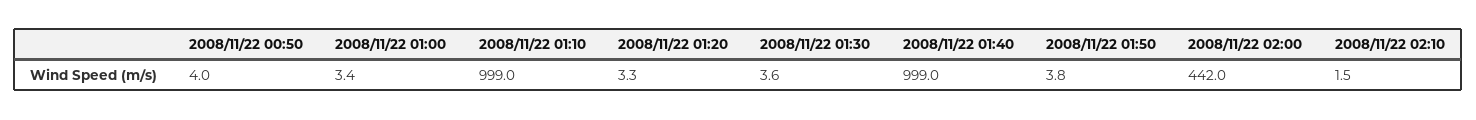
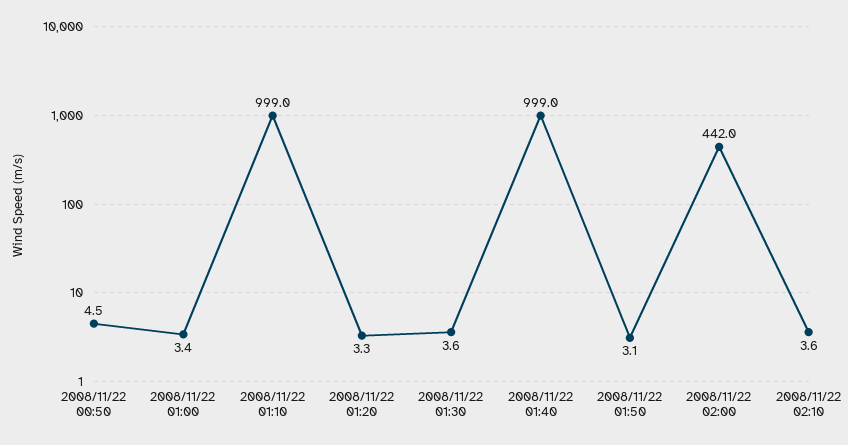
2008/11/22 00:50: 4 -> 4.5
2008/11/22 01:50: 3.8 -> 3.1
2008/11/22 02:10: 1.5 -> 3.6

